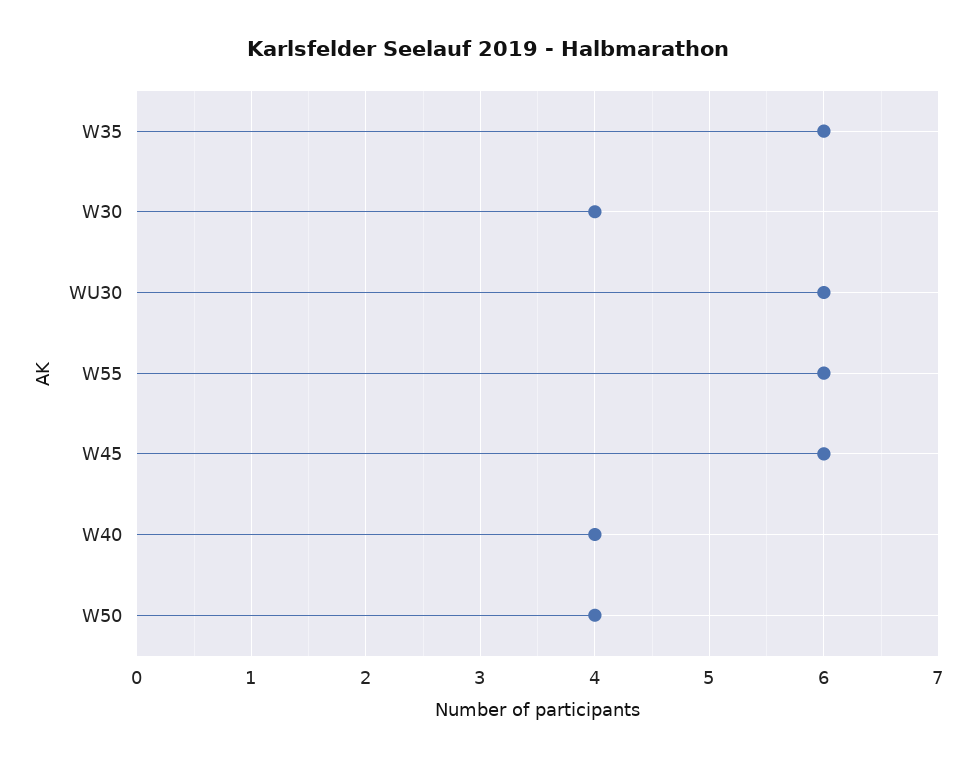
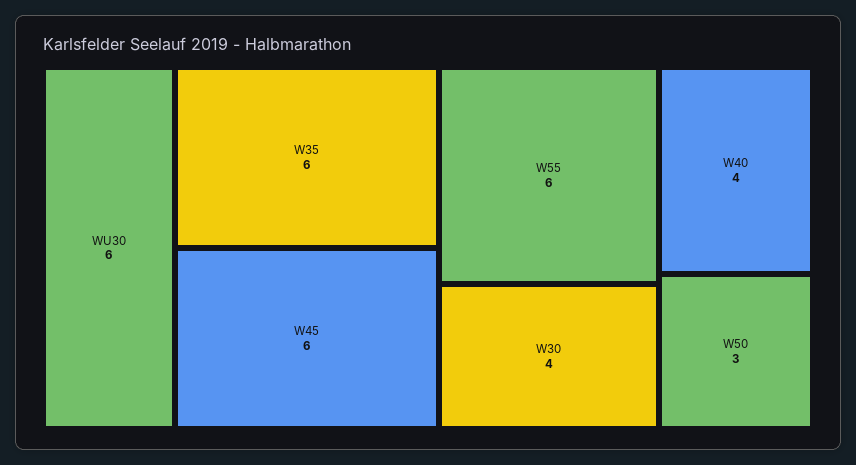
W50: 4 -> 3

